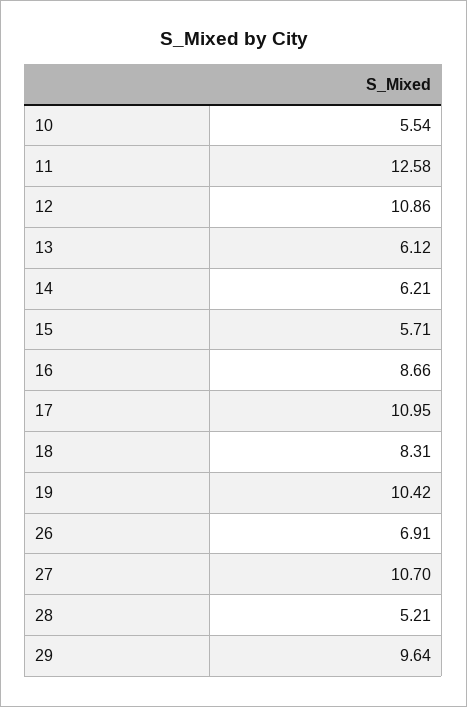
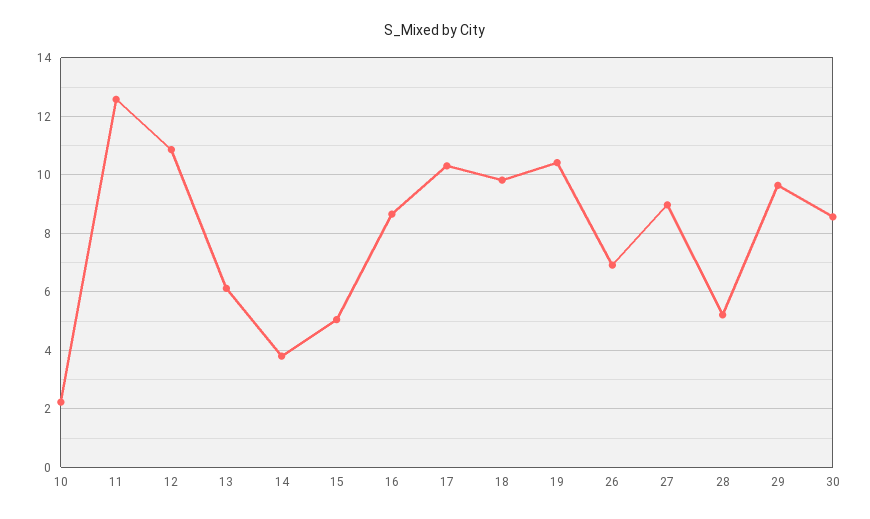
10: 5.54 -> 2.25
14: 6.21 -> 3.75
15: 5.71 -> 5
17: 10.95 -> 10.25
18: 8.31 -> 9.75
27: 10.7 -> 9
30: none -> 8.5

